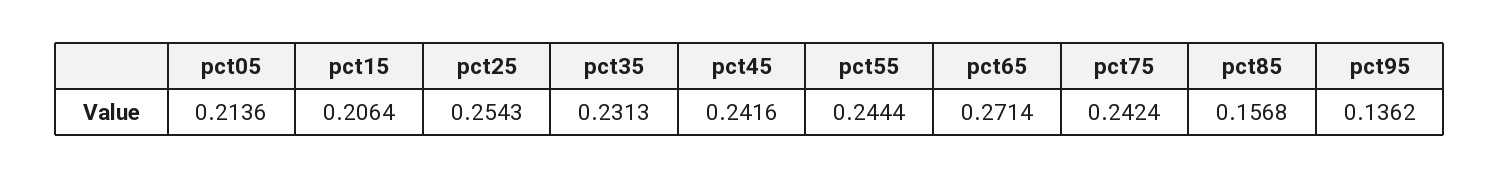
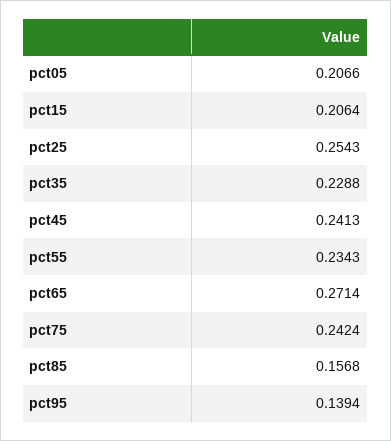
pct05: 0.2136 -> 0.2066
pct35: 0.2313 -> 0.2288
pct45: 0.2416 -> 0.2413
pct55: 0.2444 -> 0.2343
pct95: 0.1362 -> 0.1394

